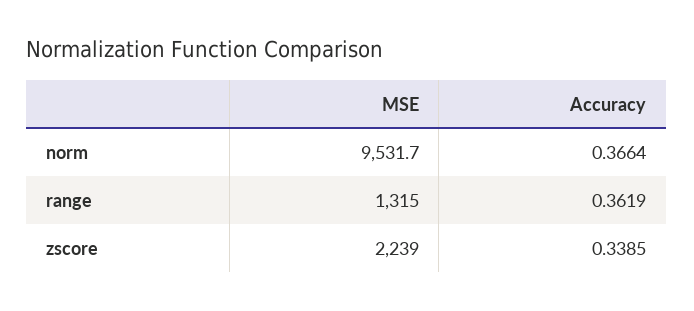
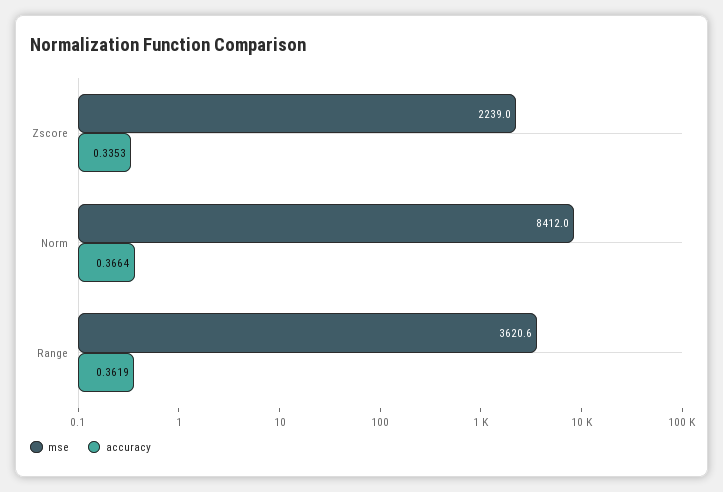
MSE, norm: 9531.7 -> 8412
MSE, range: 1315 -> 3620.6
Accuracy, zscore: 0.3385 -> 0.3353

